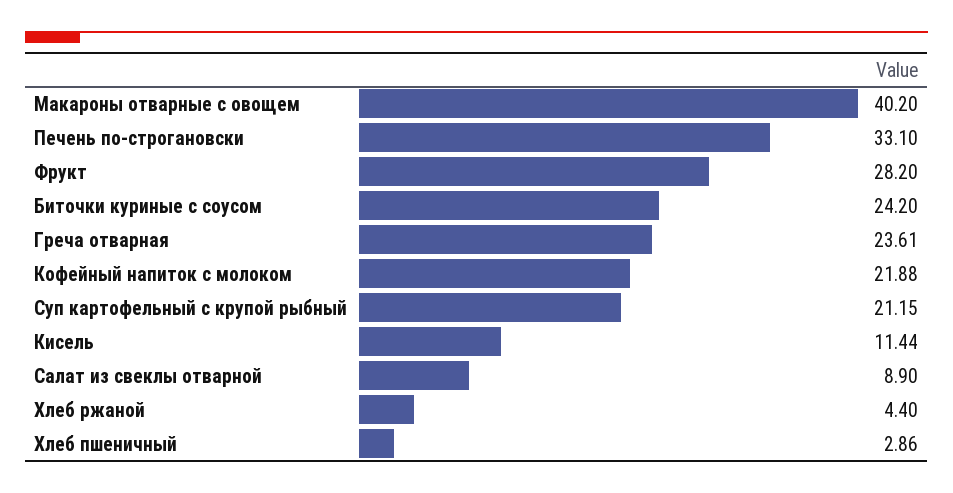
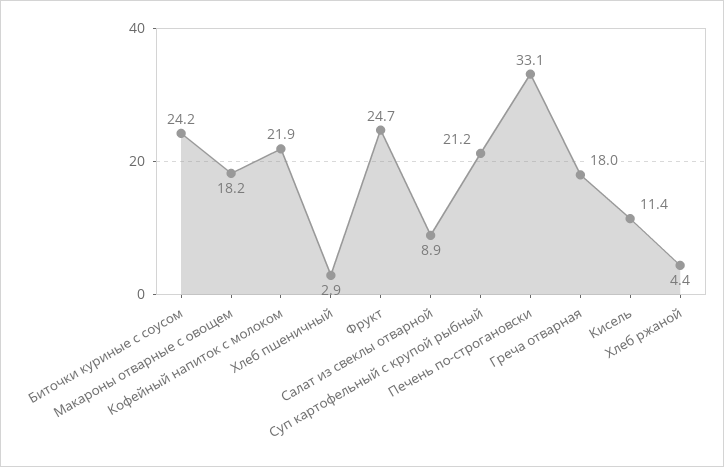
Макароны отварные с овощем: 40.2 -> 18.2
Фрукт: 28.2 -> 24.7
Греча отварная: 23.61 -> 18

